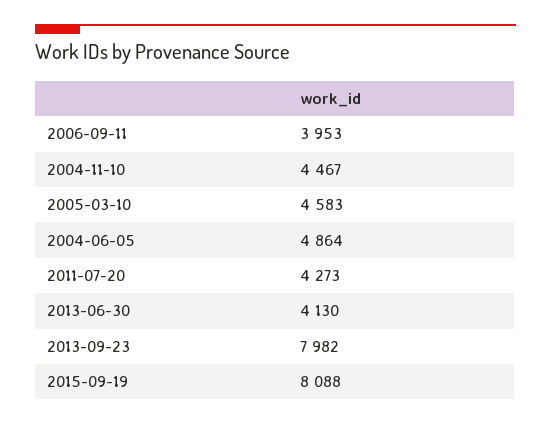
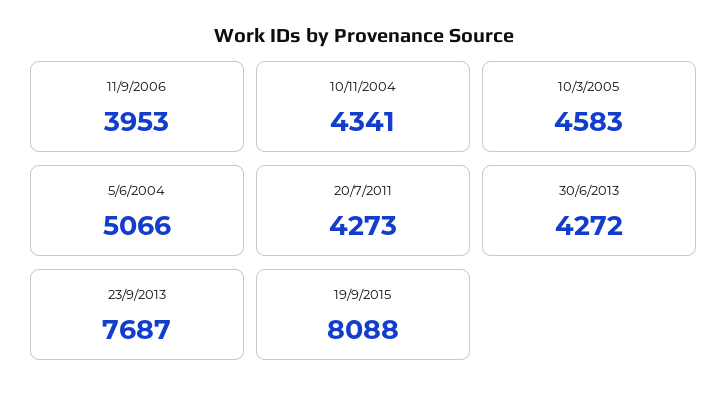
2004-11-10: 4467 -> 4341
2004-06-05: 4864 -> 5066
2013-06-30: 4130 -> 4272
2013-09-23: 7982 -> 7687

